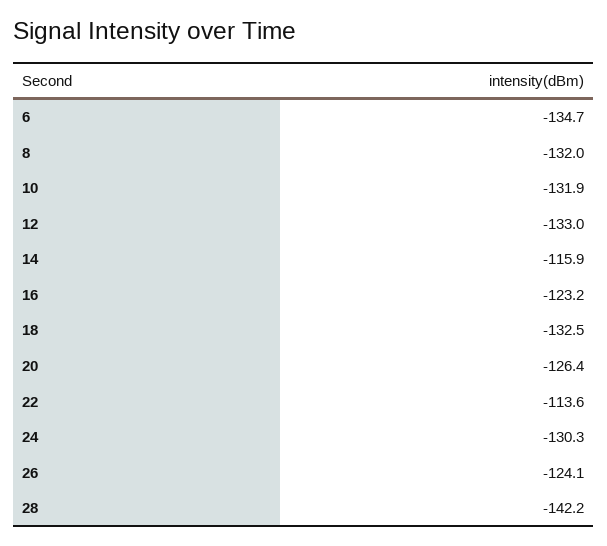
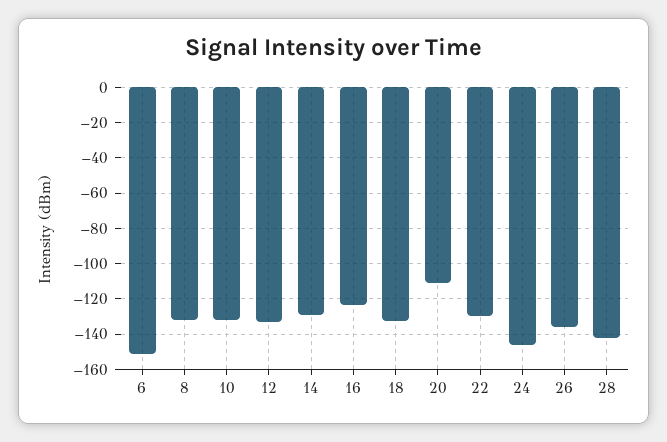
6: -134.7 -> -150
14: -115.9 -> -130
20: -126.4 -> -110
22: -113.6 -> -130
24: -130.3 -> -145
26: -124.1 -> -135

